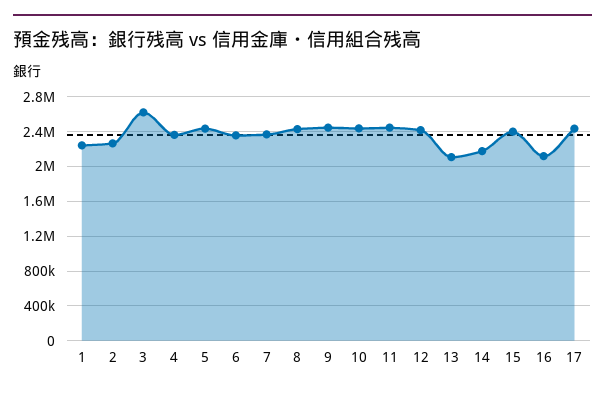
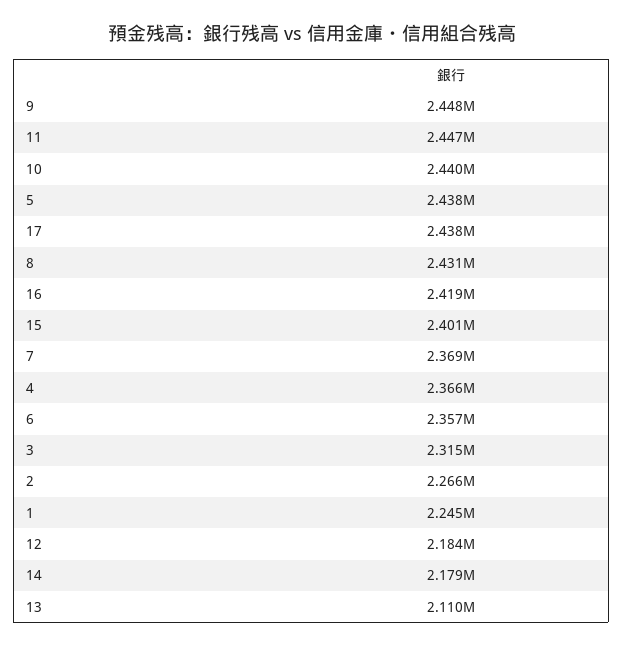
3: 2600000 -> 2315000
12: 2400000 -> 2184000
16: 2100000 -> 2419000

